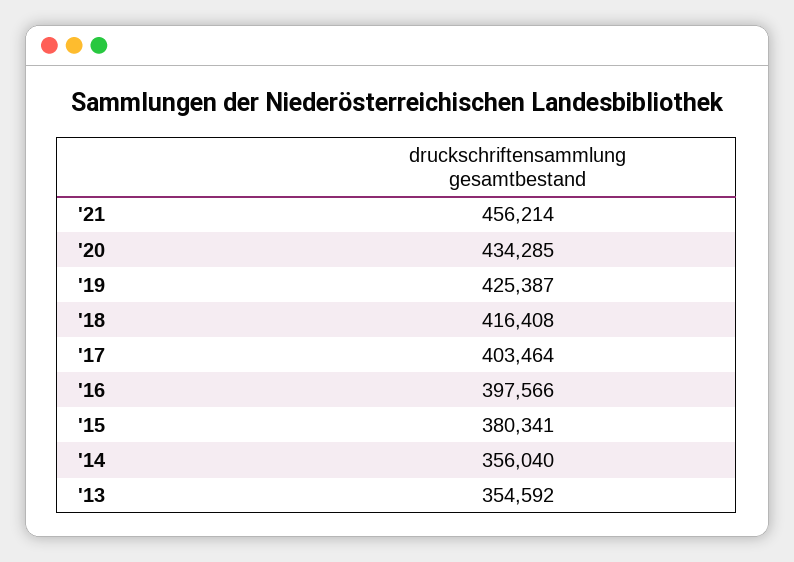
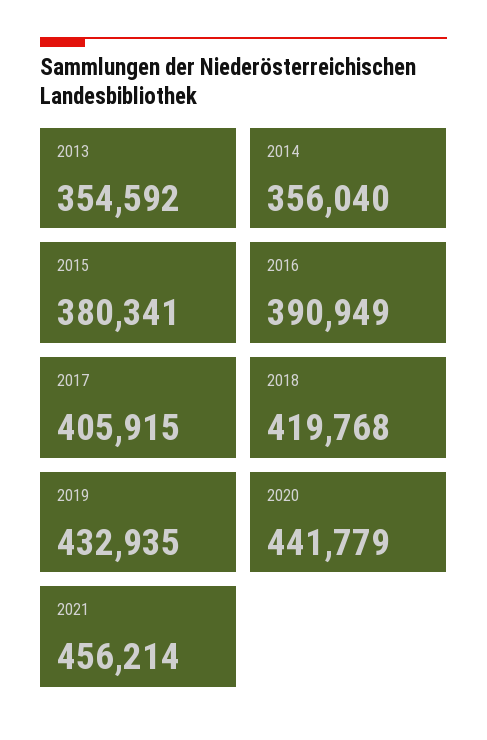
'20: 434285 -> 441779
'19: 425387 -> 432935
'18: 416408 -> 419768
'17: 403464 -> 405915
'16: 397566 -> 390949

